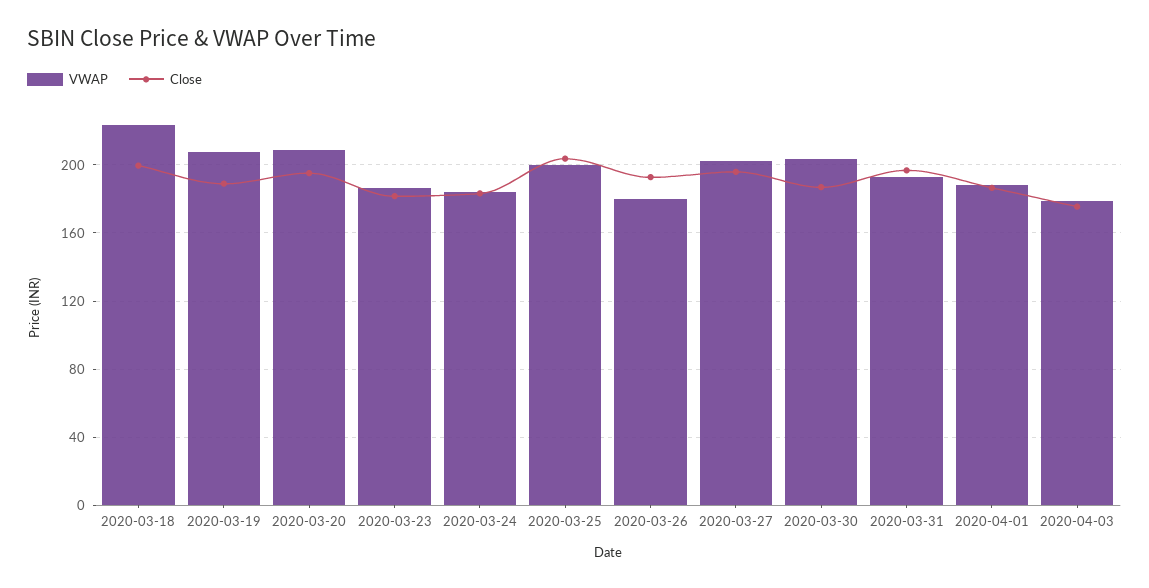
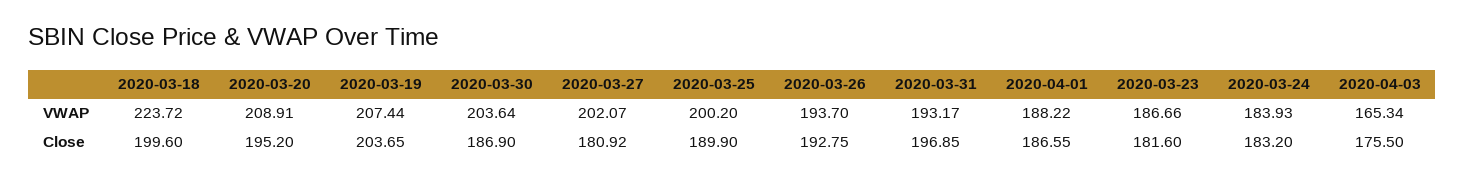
Close, 2020-03-19: 190 -> 203.65
Close, 2020-03-25: 205 -> 189.9
VWAP, 2020-03-26: 180 -> 193.7
Close, 2020-03-27: 195 -> 180.92
VWAP, 2020-04-03: 180 -> 165.34

